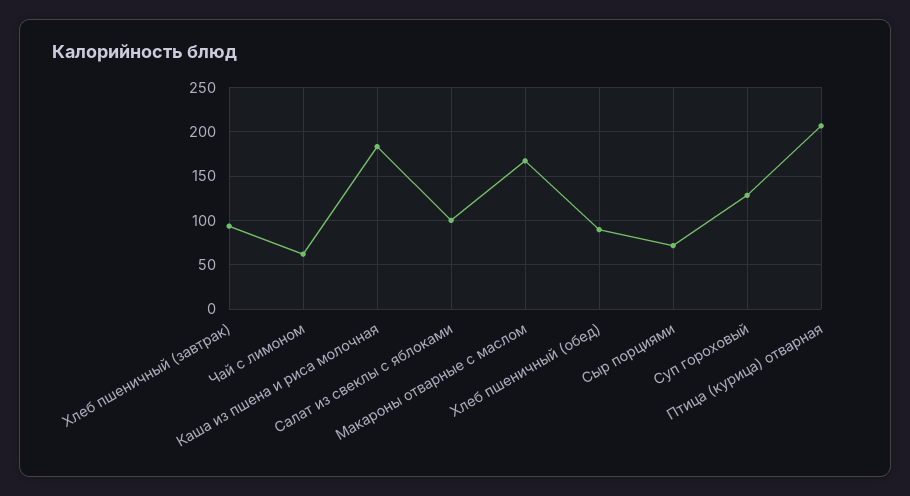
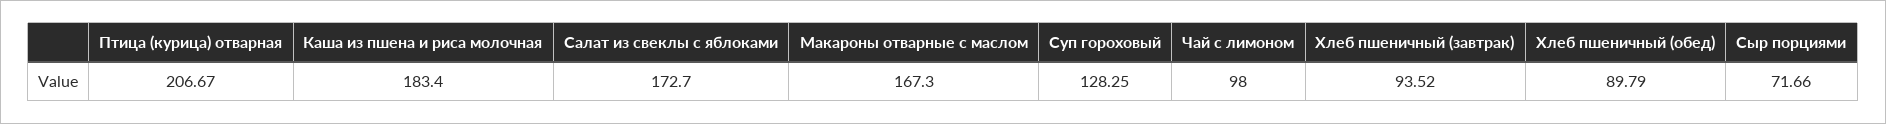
Чай с лимоном: 60 -> 98
Салат из свеклы с яблоками: 100 -> 172.7

